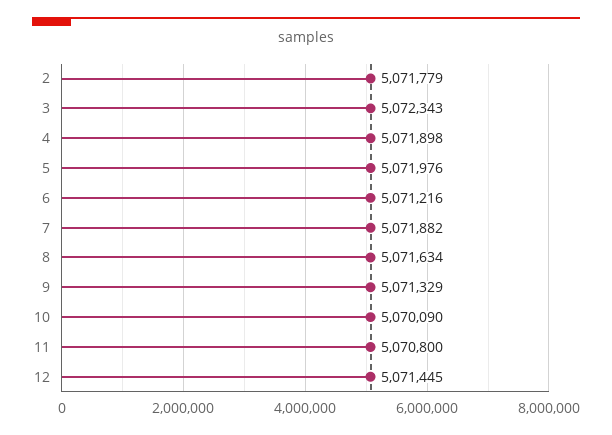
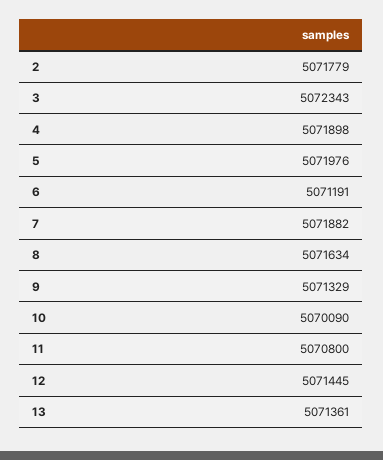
6: 5071216 -> 5071191
13: none -> 5071361

